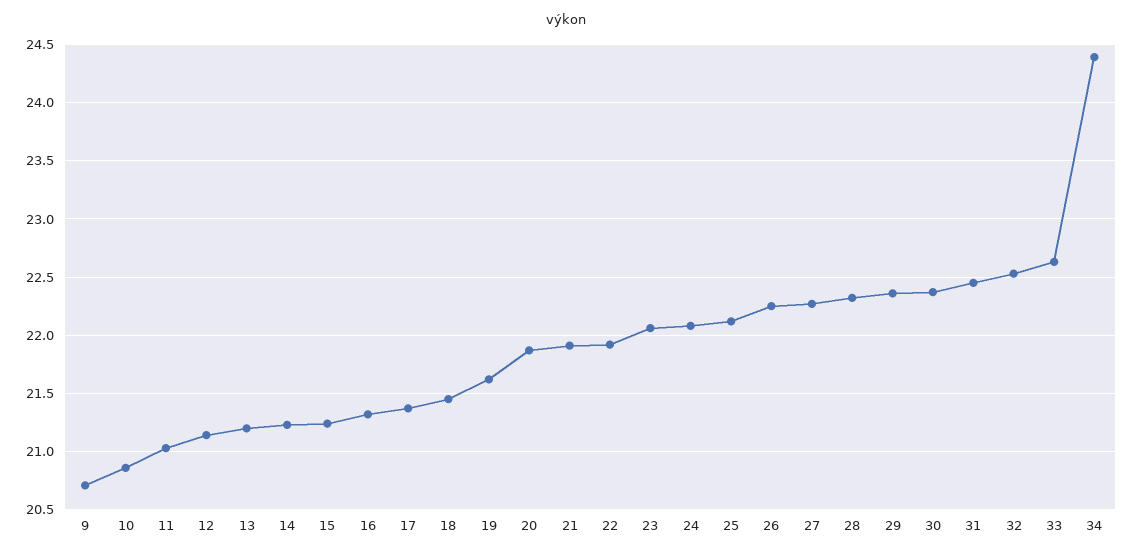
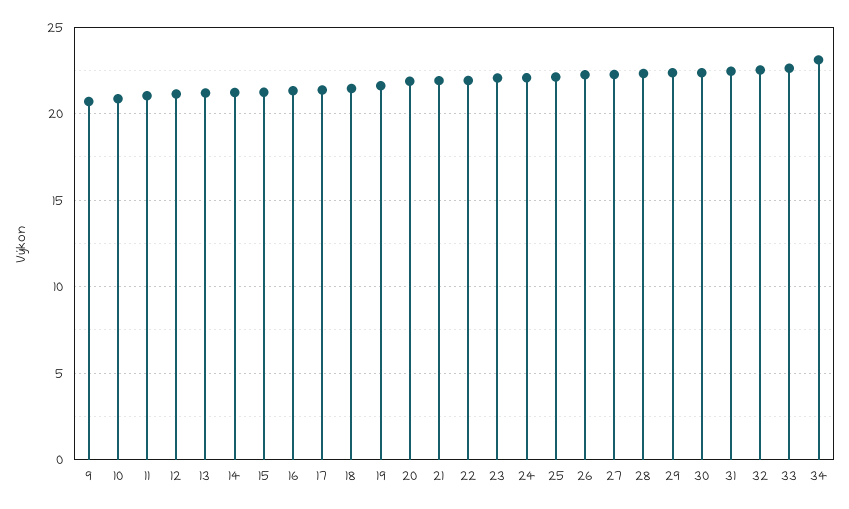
34: 24.4 -> 23

